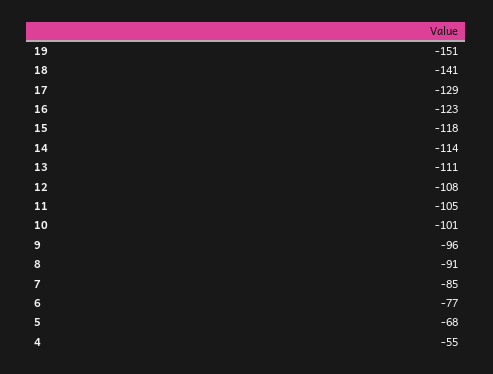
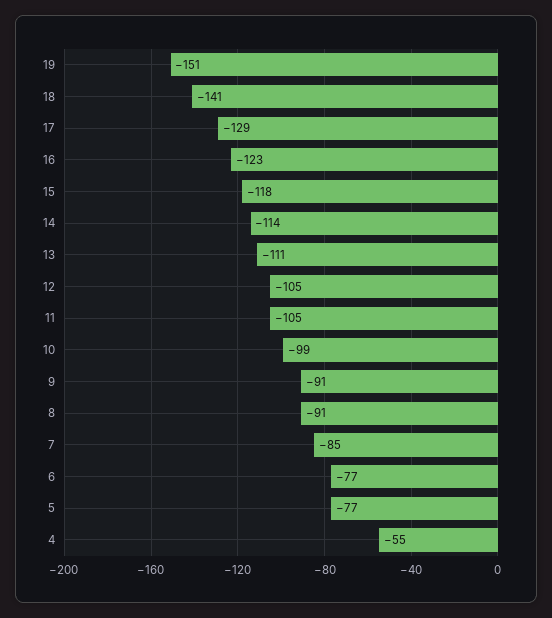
12: -108 -> -105
10: -101 -> -99
9: -96 -> -91
5: -68 -> -77

